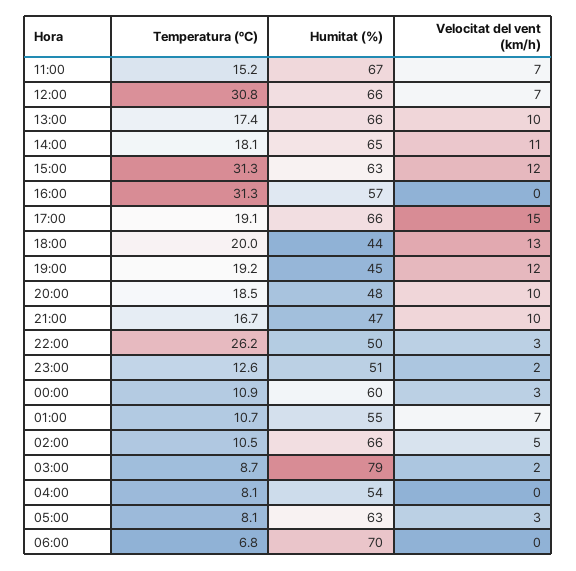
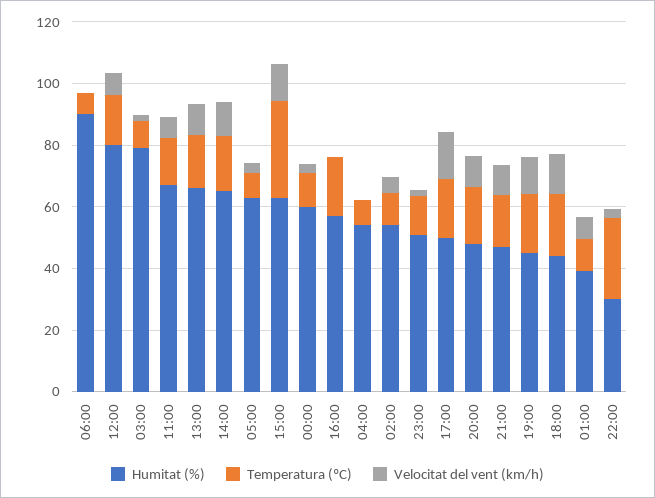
Temperatura (ºC), 12:00: 30.8 -> 15
Humitat (%), 12:00: 66 -> 80
Temperatura (ºC), 16:00: 31.3 -> 20
Humitat (%), 17:00: 66 -> 50
Humitat (%), 22:00: 50 -> 30
Humitat (%), 01:00: 55 -> 40
Humitat (%), 02:00: 66 -> 55
Humitat (%), 06:00: 70 -> 90

